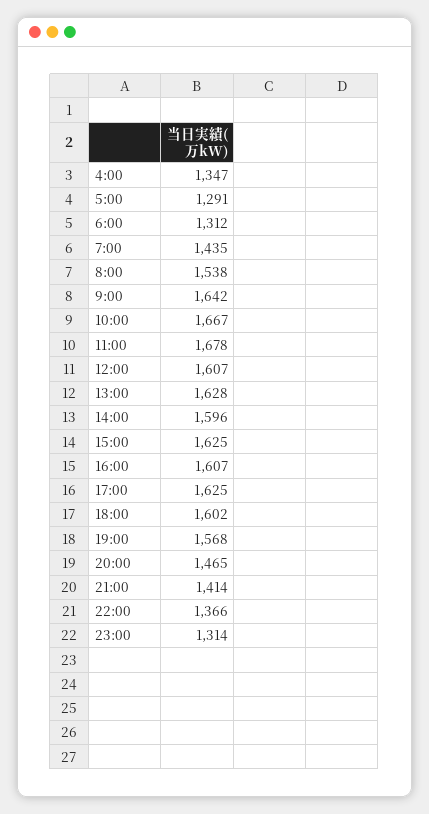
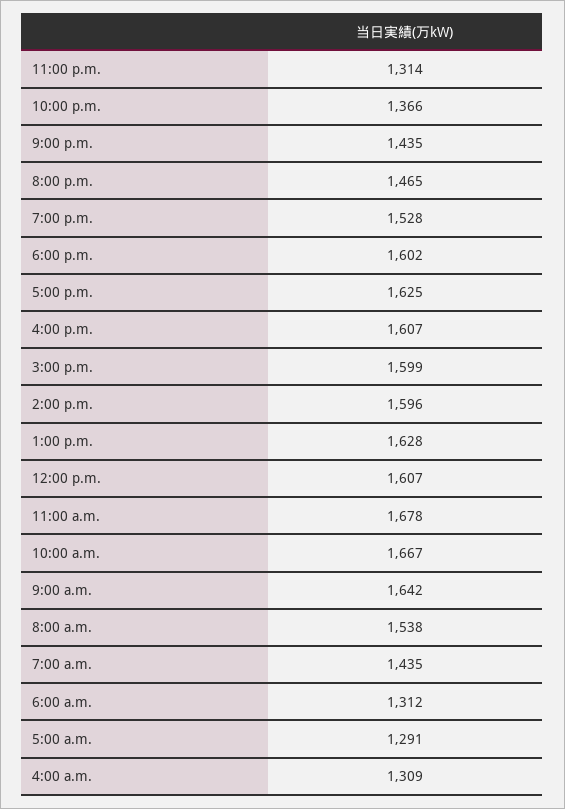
4:00: 1347 -> 1309
15:00: 1625 -> 1599
19:00: 1568 -> 1528
21:00: 1414 -> 1435

